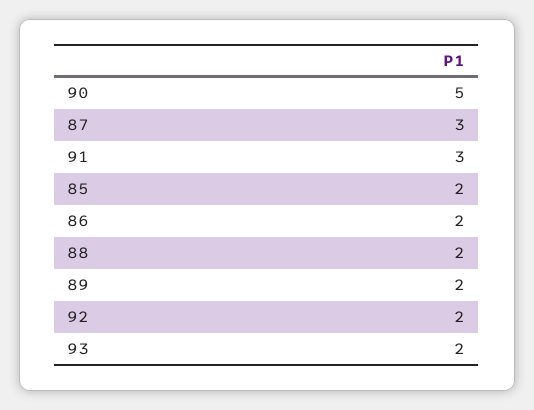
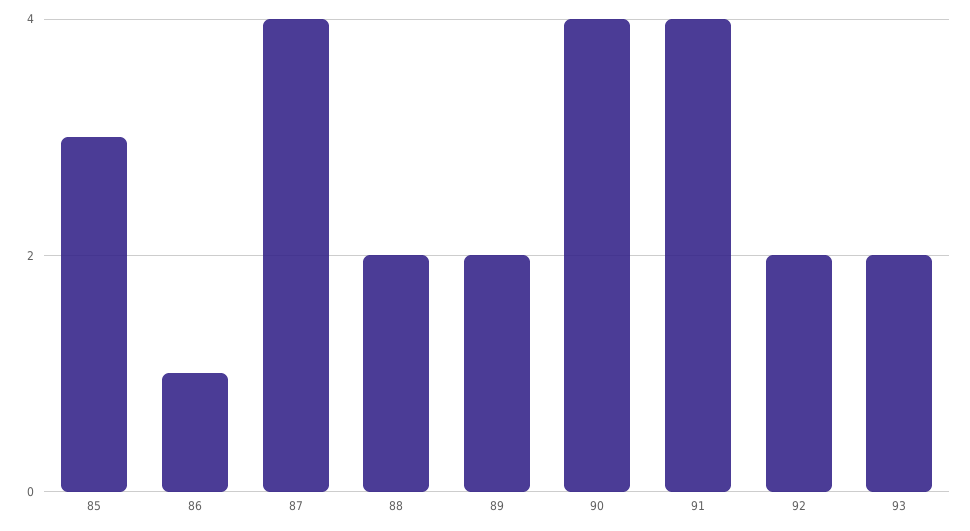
90: 5 -> 4
87: 3 -> 4
91: 3 -> 4
85: 2 -> 3
86: 2 -> 1

